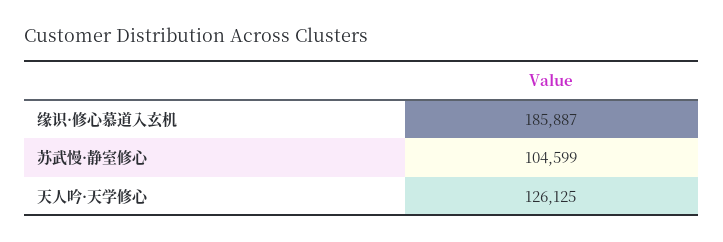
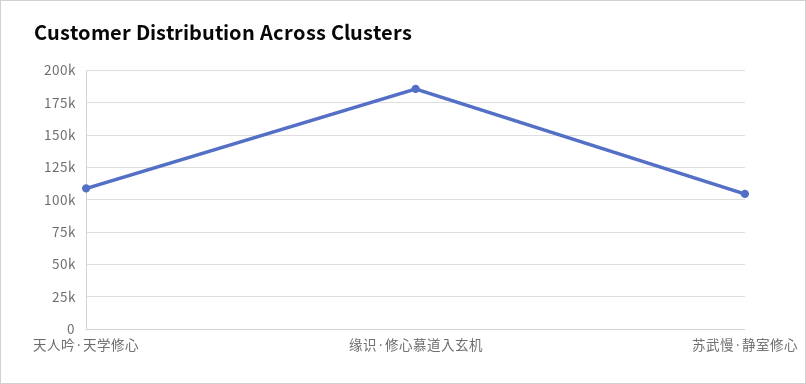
天人吟·天学修心: 126125 -> 110000

